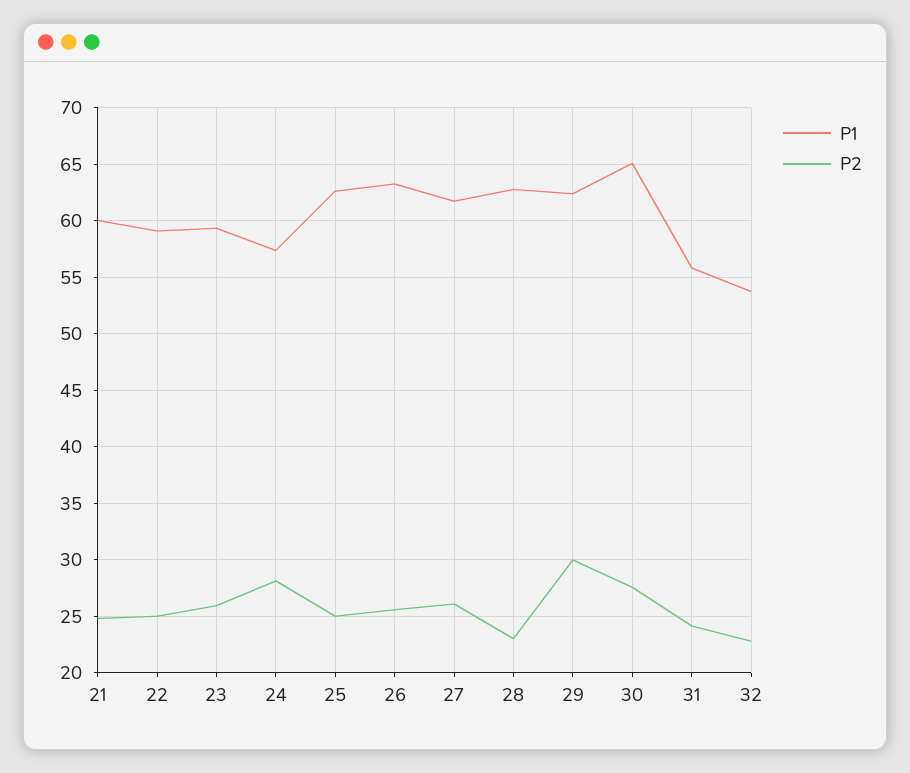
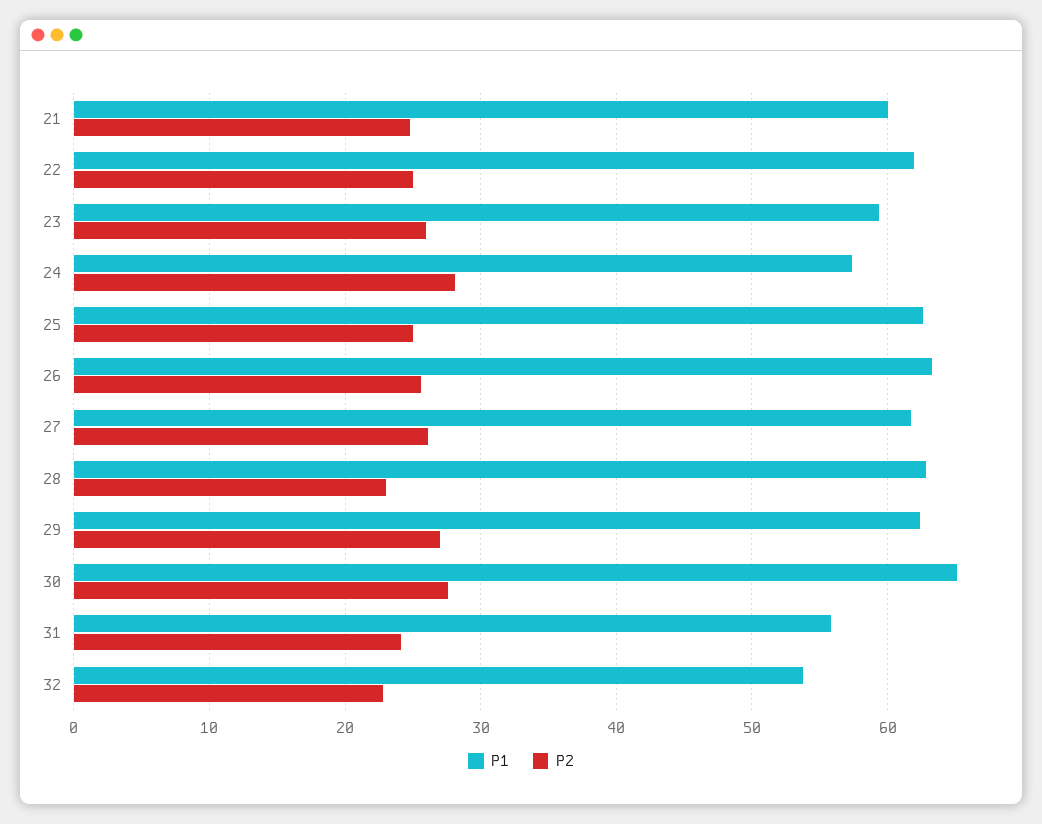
P1, 22: 59 -> 62
P2, 29: 30 -> 27

